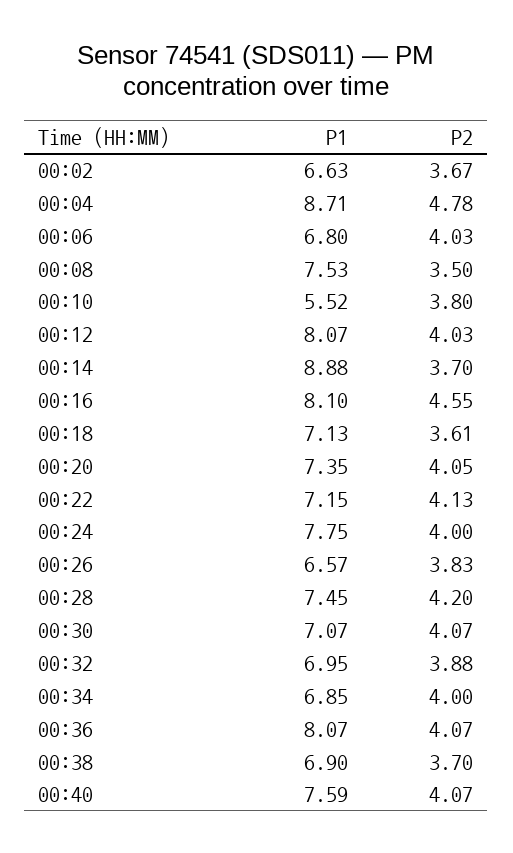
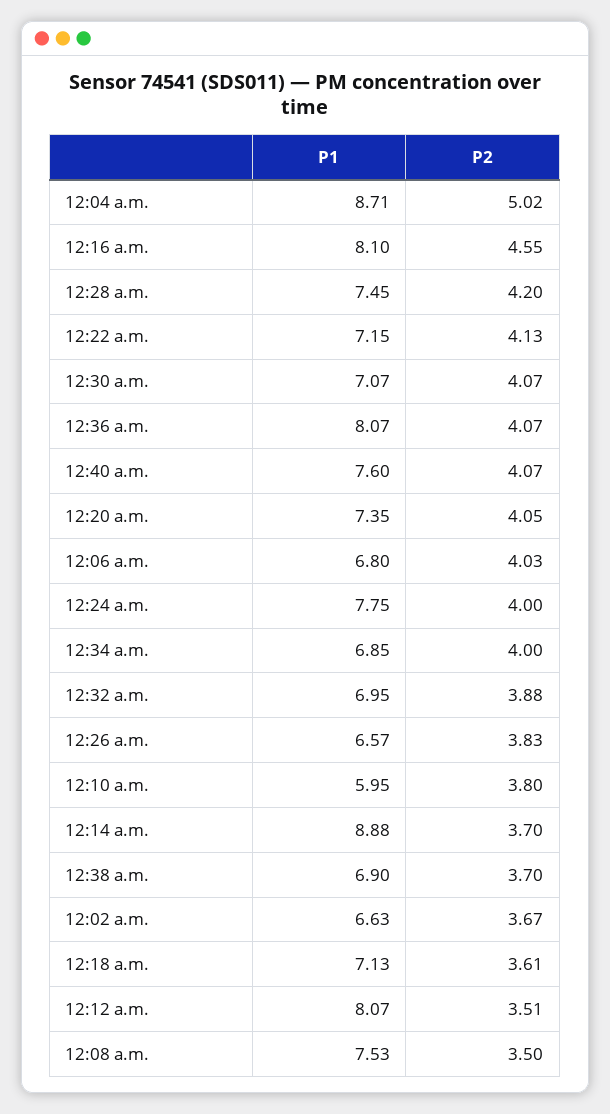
P2, 00:04: 4.78 -> 5.02
P1, 00:10: 5.52 -> 5.95
P2, 00:12: 4.03 -> 3.51
P1, 00:40: 7.59 -> 7.6

